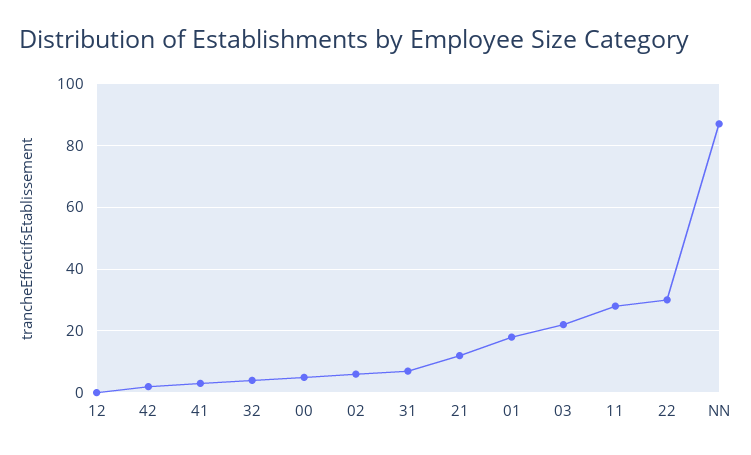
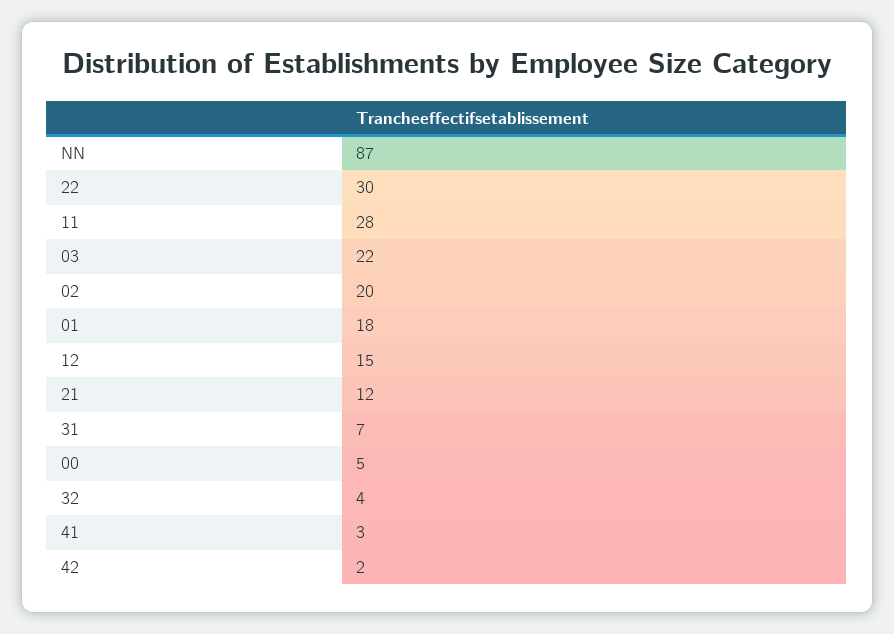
12: 0 -> 15
02: 5 -> 20

